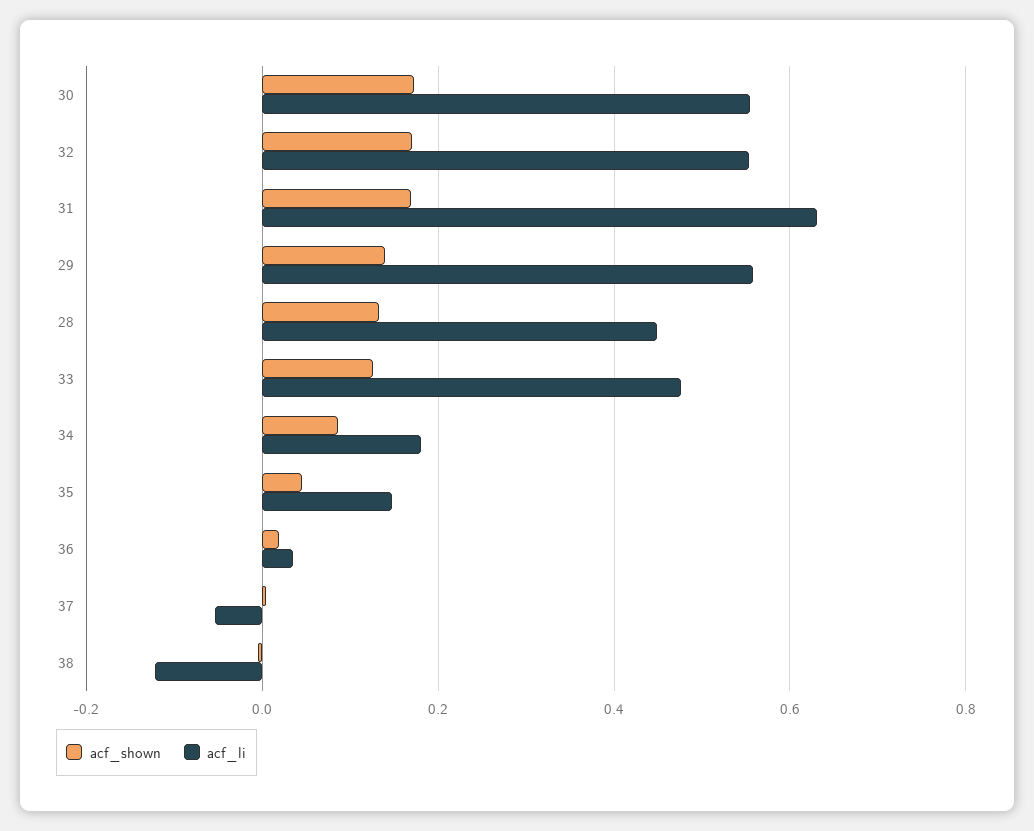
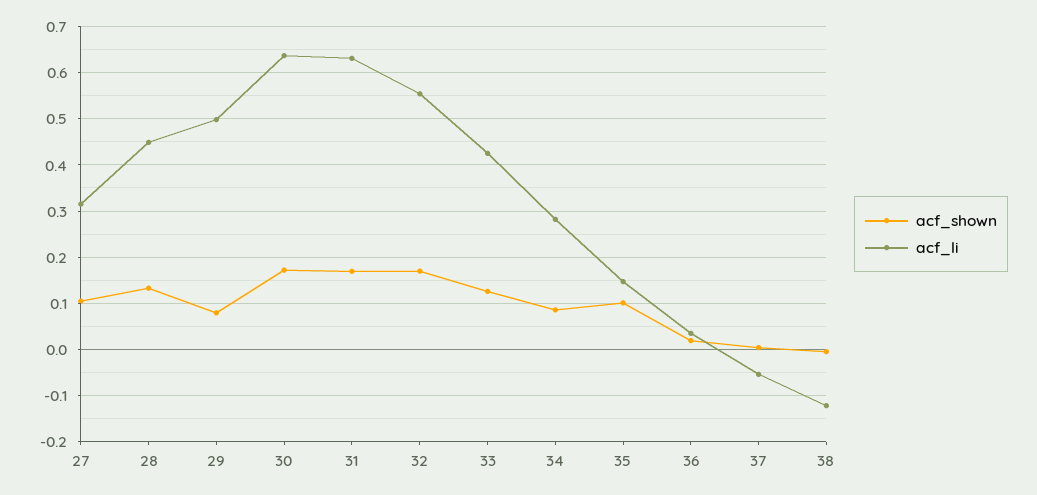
acf_li, 30: 0.56 -> 0.64
acf_shown, 29: 0.14 -> 0.08
acf_li, 29: 0.56 -> 0.5
acf_li, 33: 0.48 -> 0.42
acf_li, 34: 0.18 -> 0.28
acf_shown, 35: 0.04 -> 0.1
acf_shown, 27: none -> 0.1
acf_li, 27: none -> 0.32

